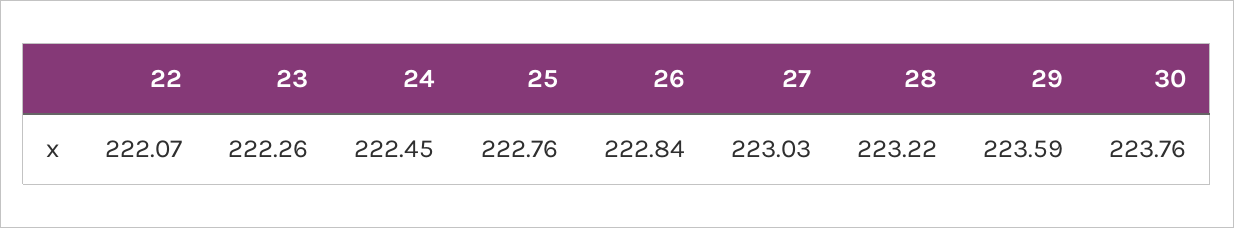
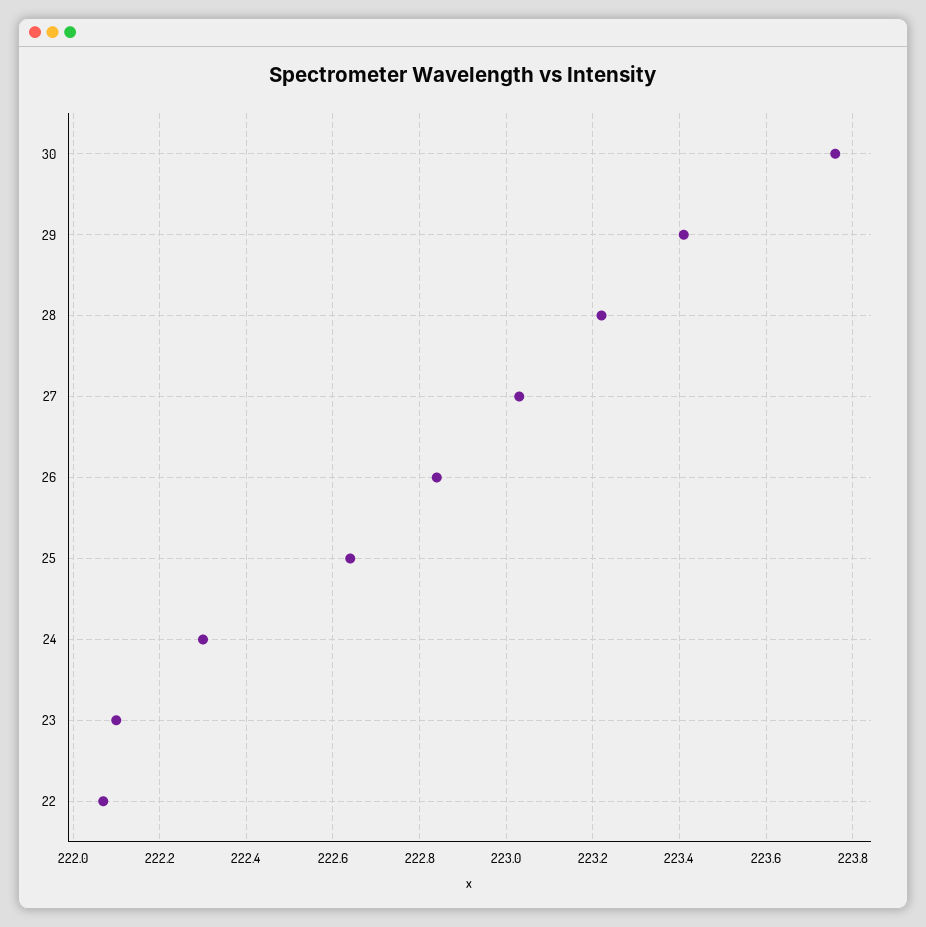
23: 222.26 -> 222.1
24: 222.45 -> 222.3
25: 222.76 -> 222.65
29: 223.59 -> 223.4

